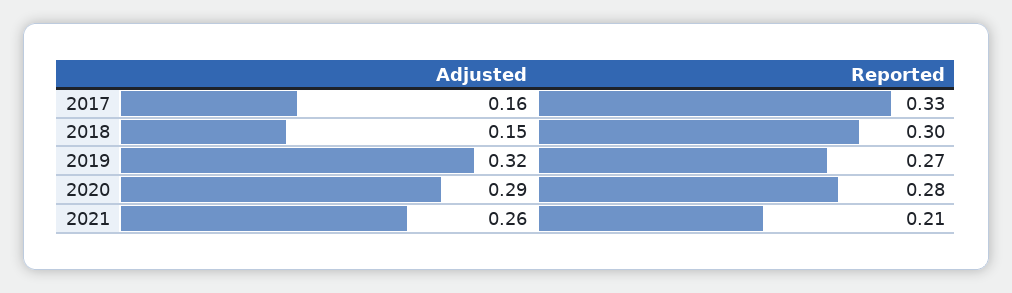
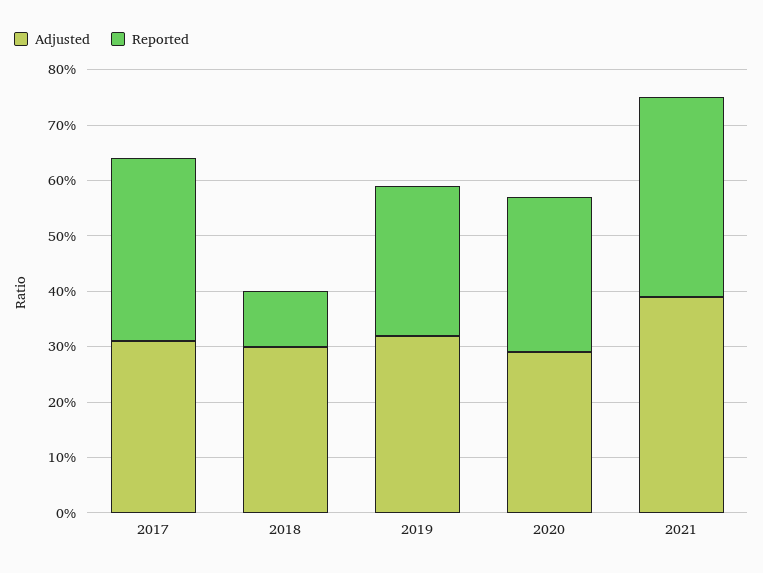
Adjusted, 2017: 0.16 -> 0.3
Adjusted, 2018: 0.15 -> 0.3
Reported, 2018: 0.3 -> 0.1
Adjusted, 2021: 0.26 -> 0.4
Reported, 2021: 0.21 -> 0.35

